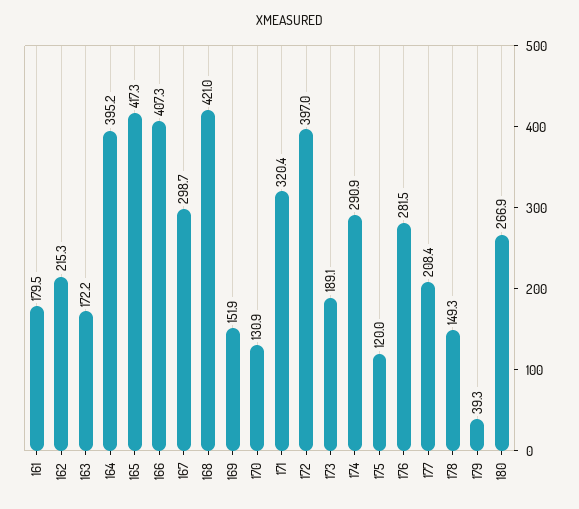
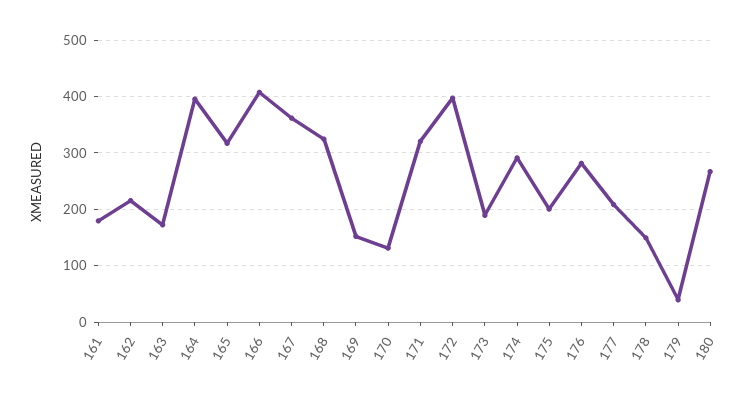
165: 417.3 -> 320
167: 298.7 -> 360
168: 421 -> 320
175: 120 -> 200

